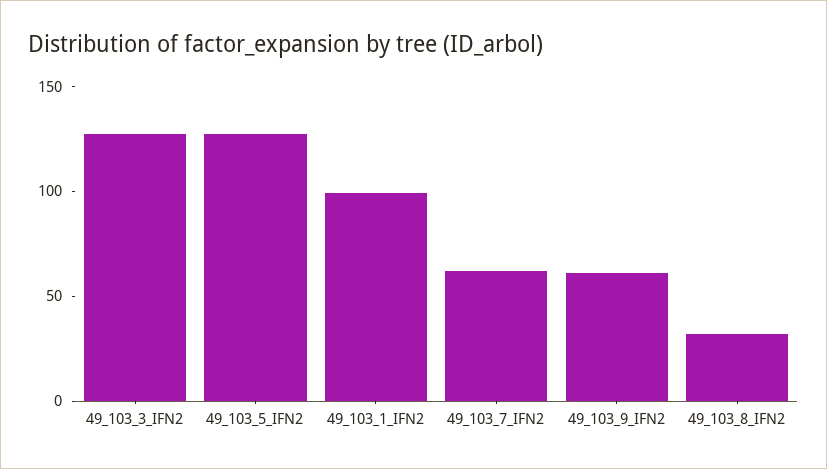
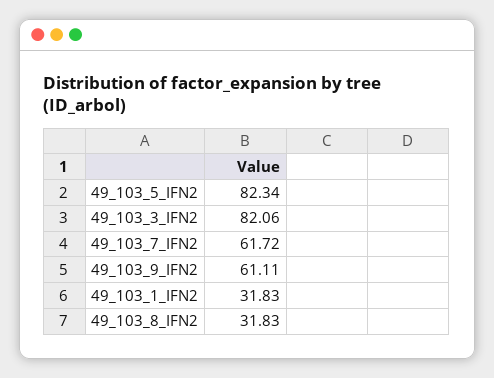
49_103_3_IFN2: 130 -> 82.06
49_103_5_IFN2: 130 -> 82.34
49_103_1_IFN2: 100 -> 31.83

